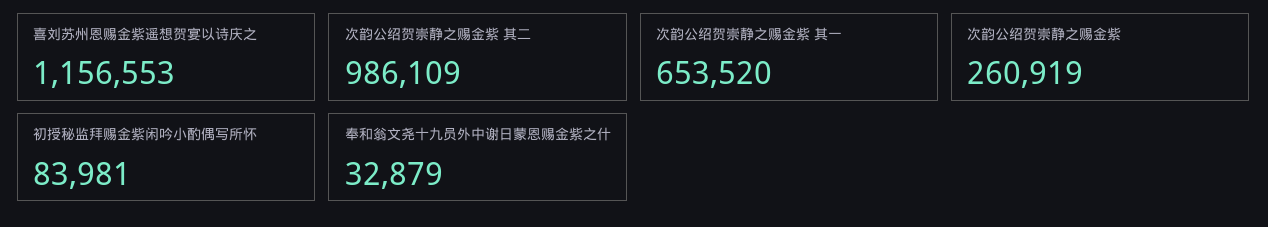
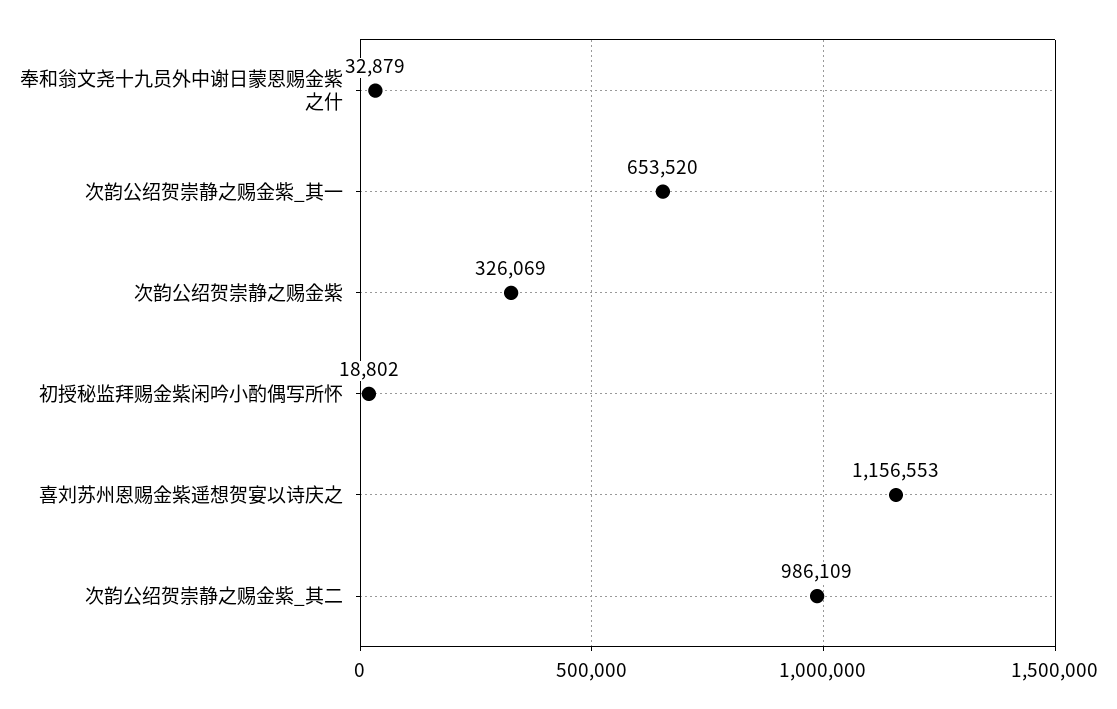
次韵公绍贺崇静之赐金紫: 260919 -> 326069
初授秘监拜赐金紫闲吟小酌偶写所怀: 83981 -> 18802

